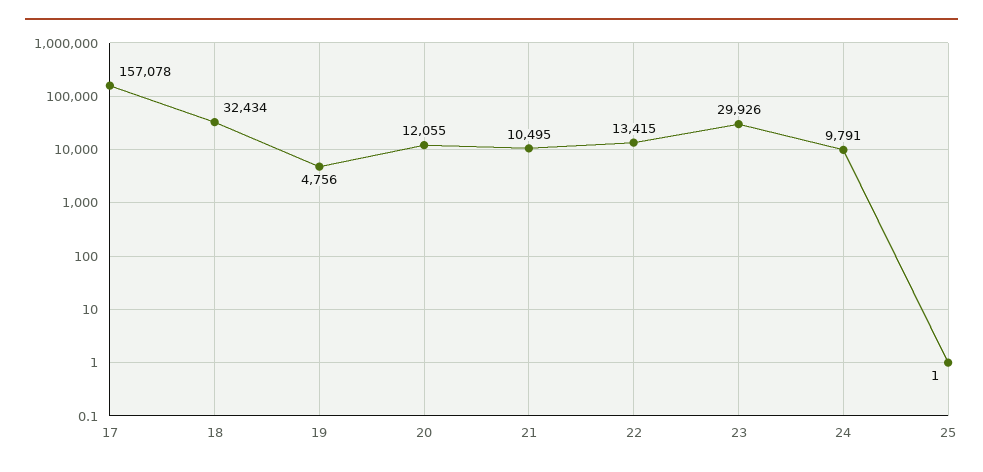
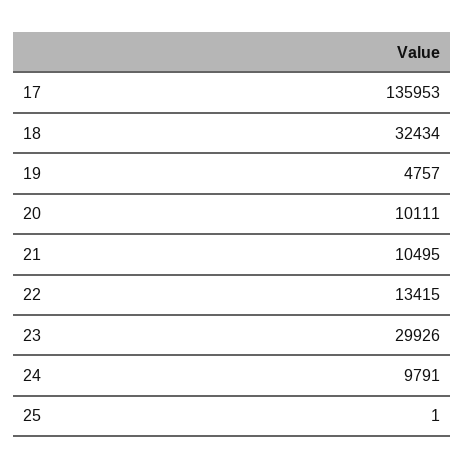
17: 157078 -> 135953
19: 4756 -> 4757
20: 12055 -> 10111

